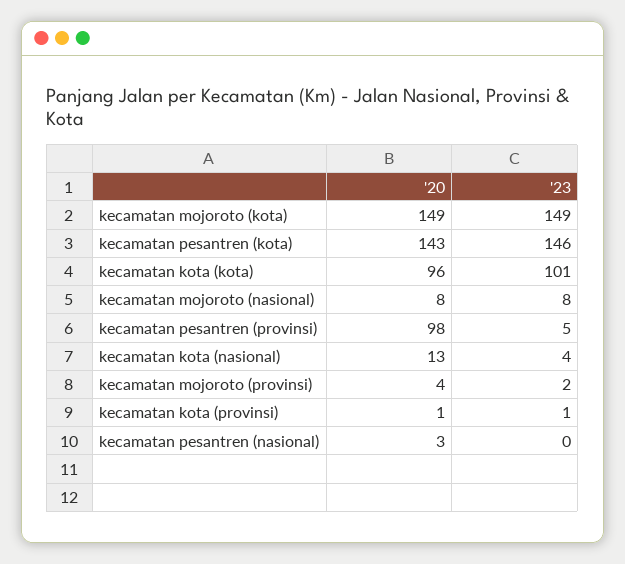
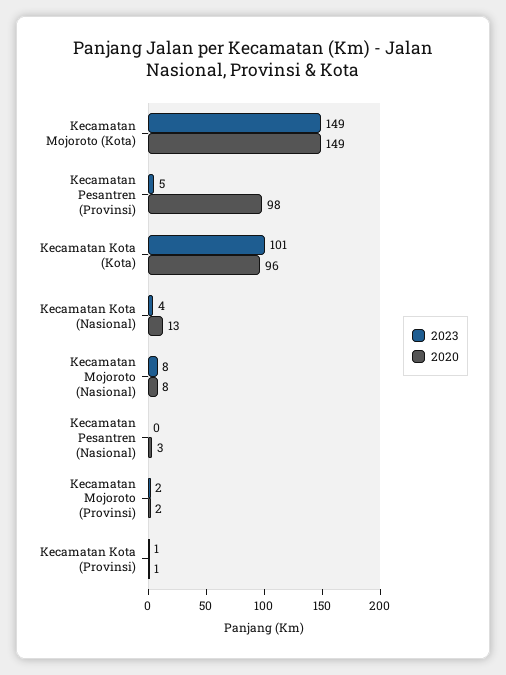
'20, kecamatan pesantren (kota): 143 -> none
'23, kecamatan pesantren (kota): 146 -> none
'20, kecamatan mojoroto (provinsi): 4 -> 2

